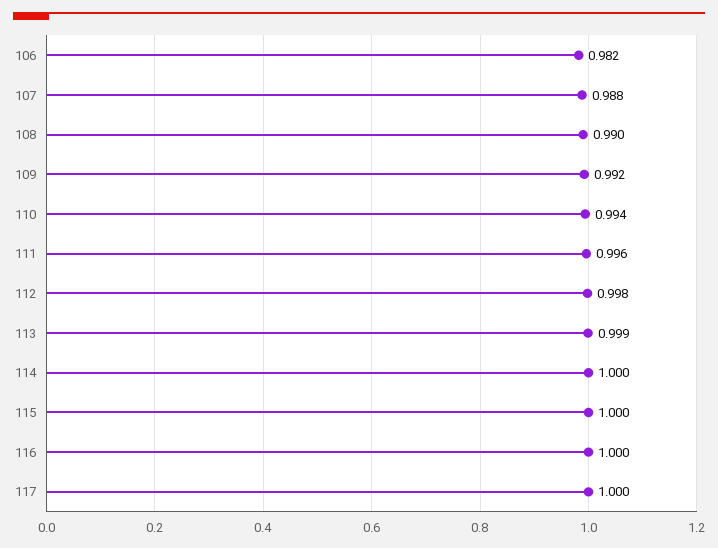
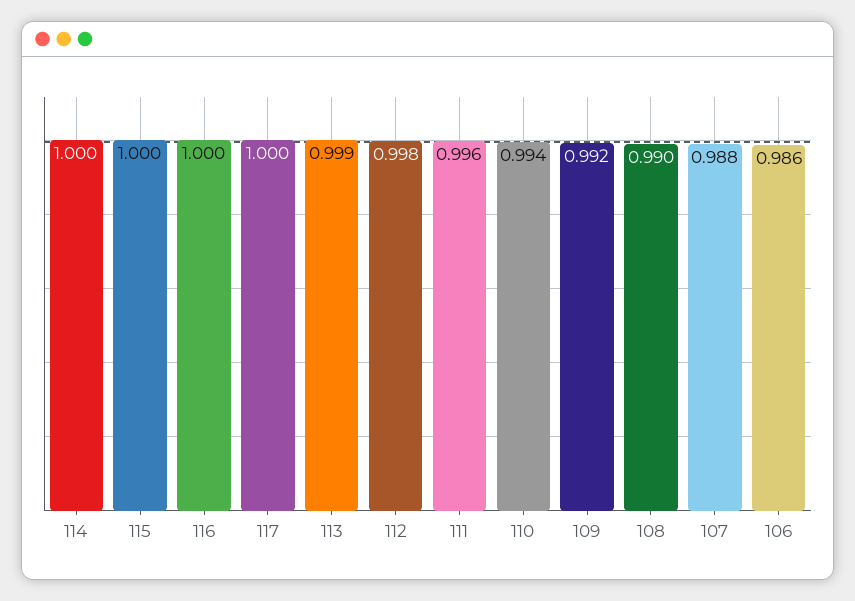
106: 0.982 -> 0.986

